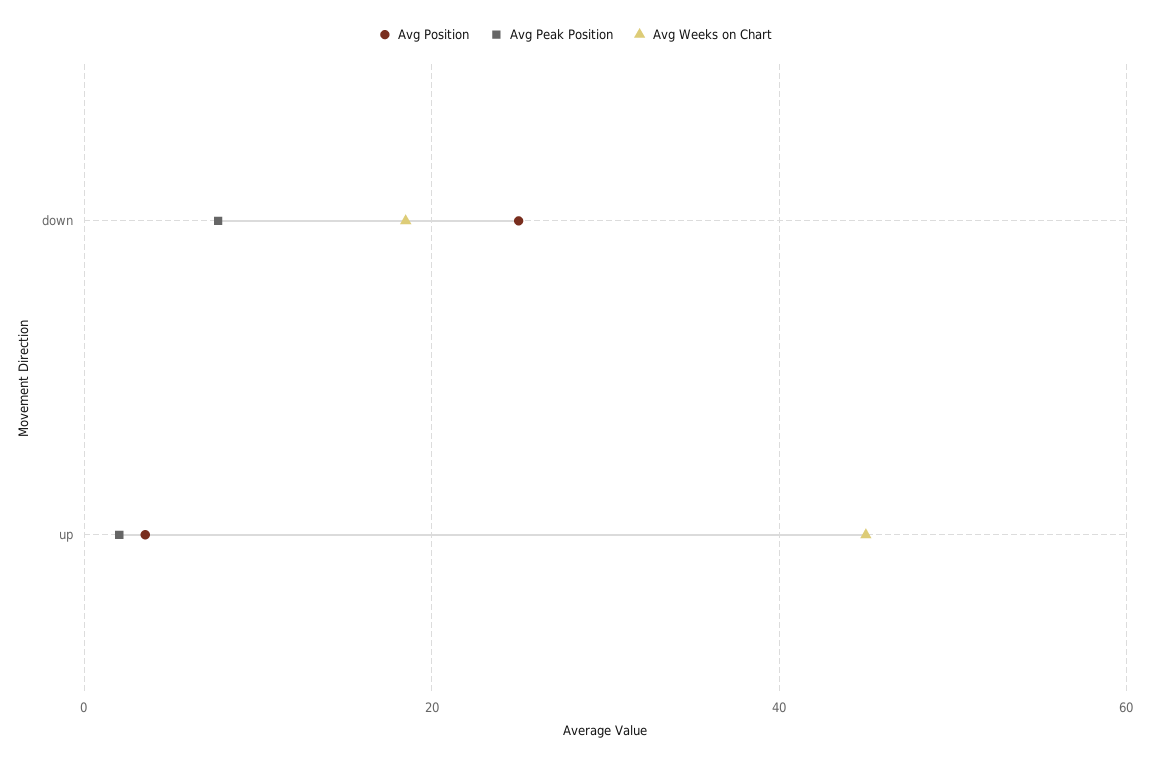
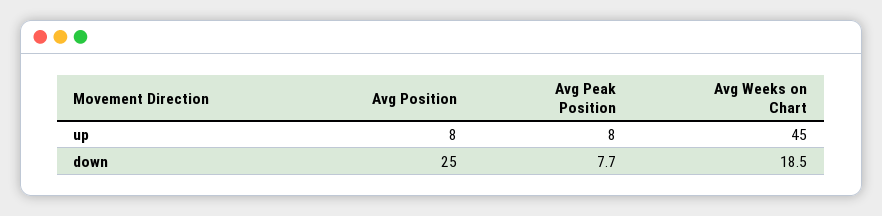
Avg Position, up: 4 -> 8
Avg Peak Position, up: 2 -> 8

